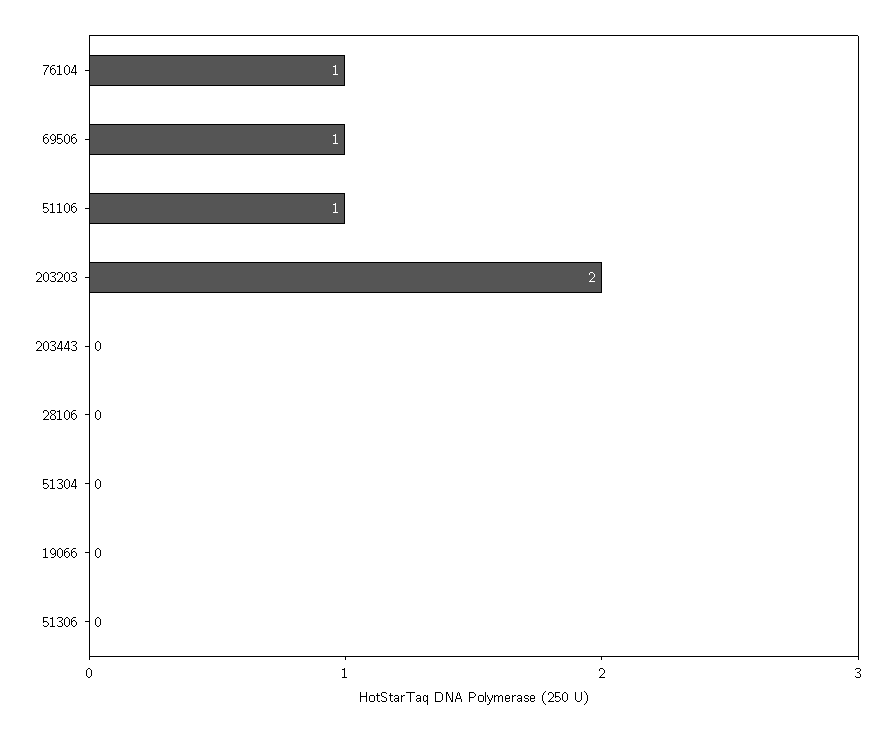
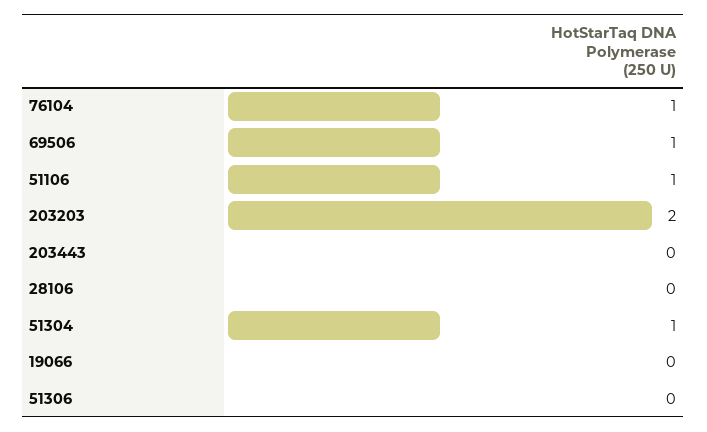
51304: 0 -> 1

